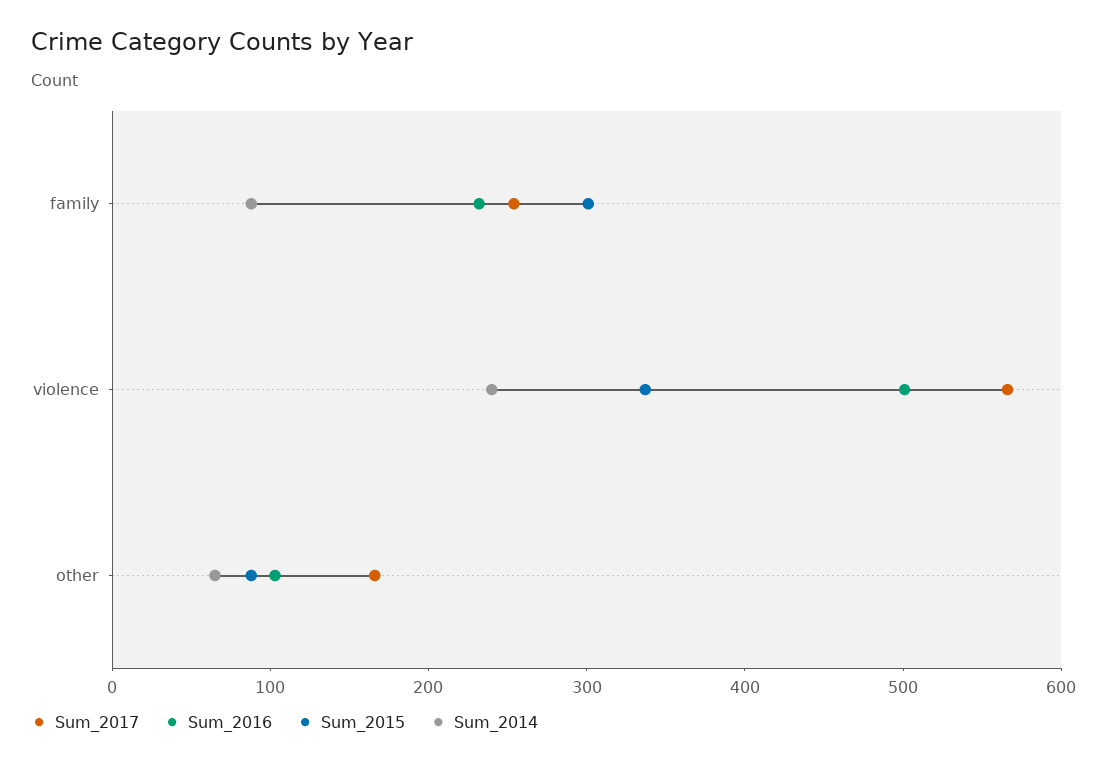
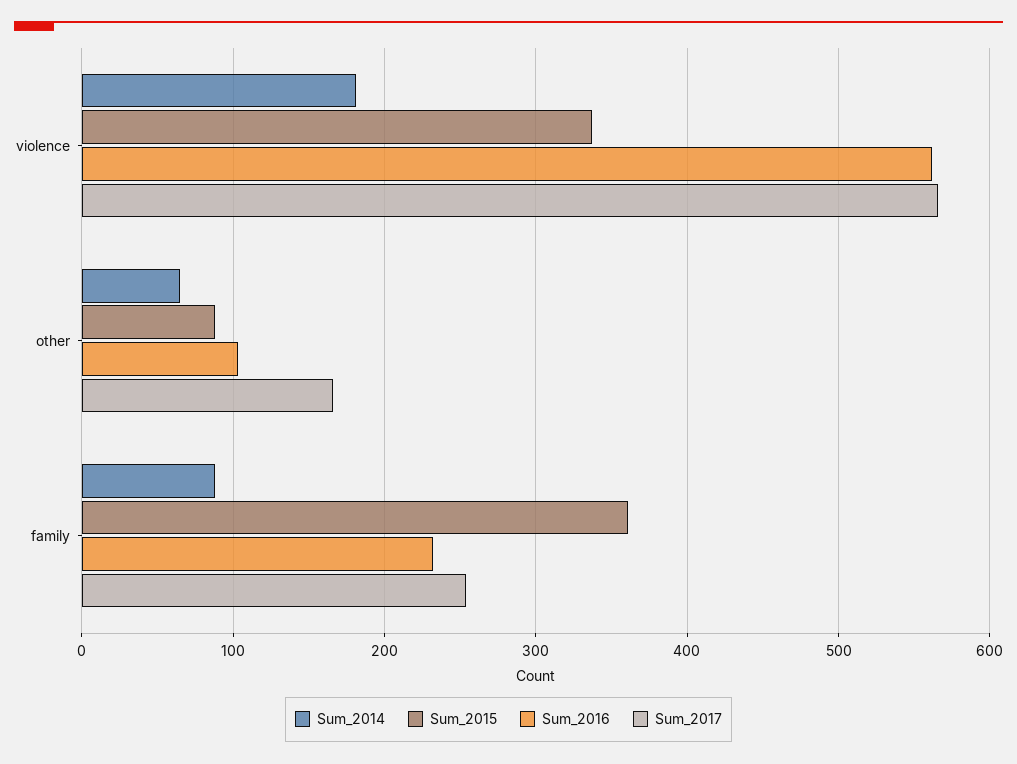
Sum_2015, family: 300 -> 360
Sum_2016, violence: 500 -> 560
Sum_2014, violence: 240 -> 180

